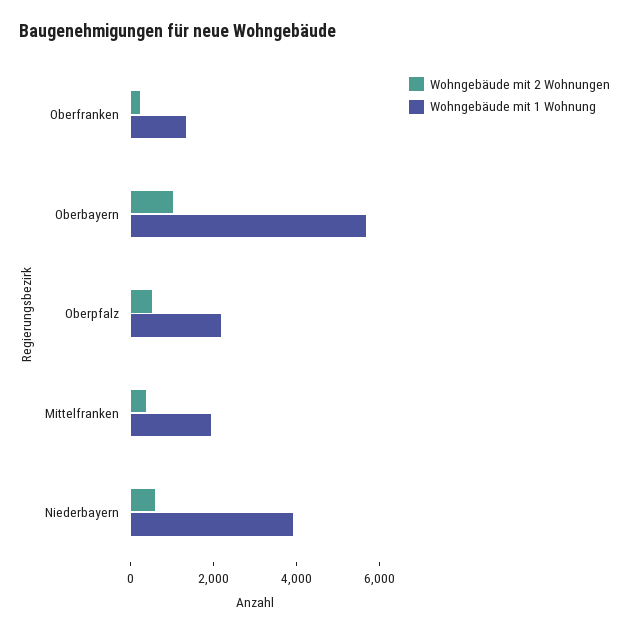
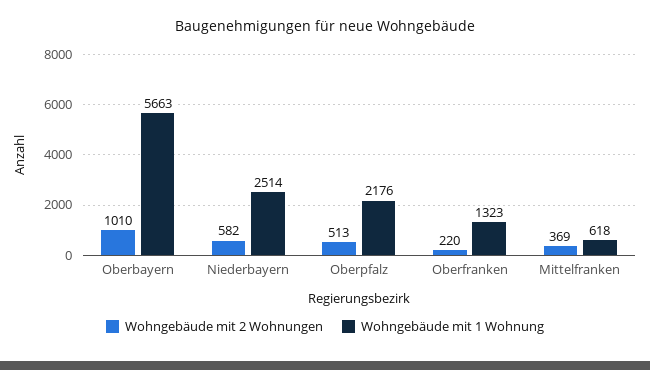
Wohngebäude mit 1 Wohnung, Mittelfranken: 2000 -> 618
Wohngebäude mit 1 Wohnung, Niederbayern: 4000 -> 2514

